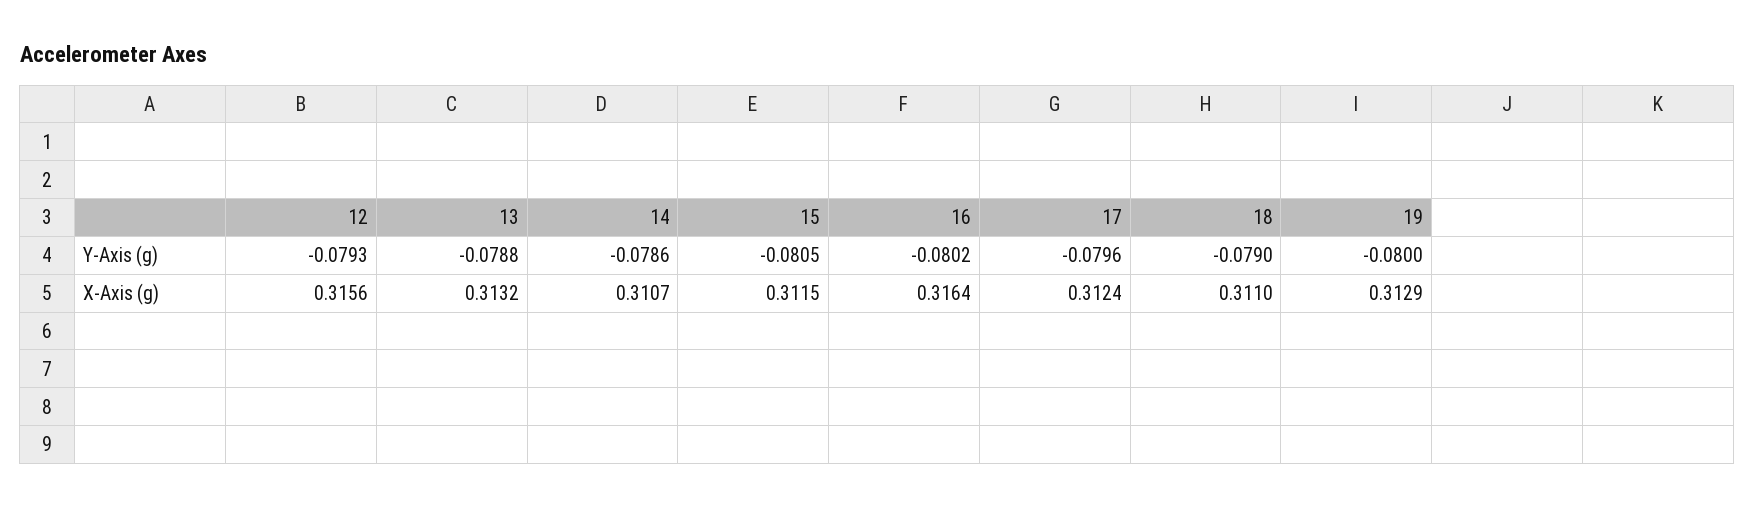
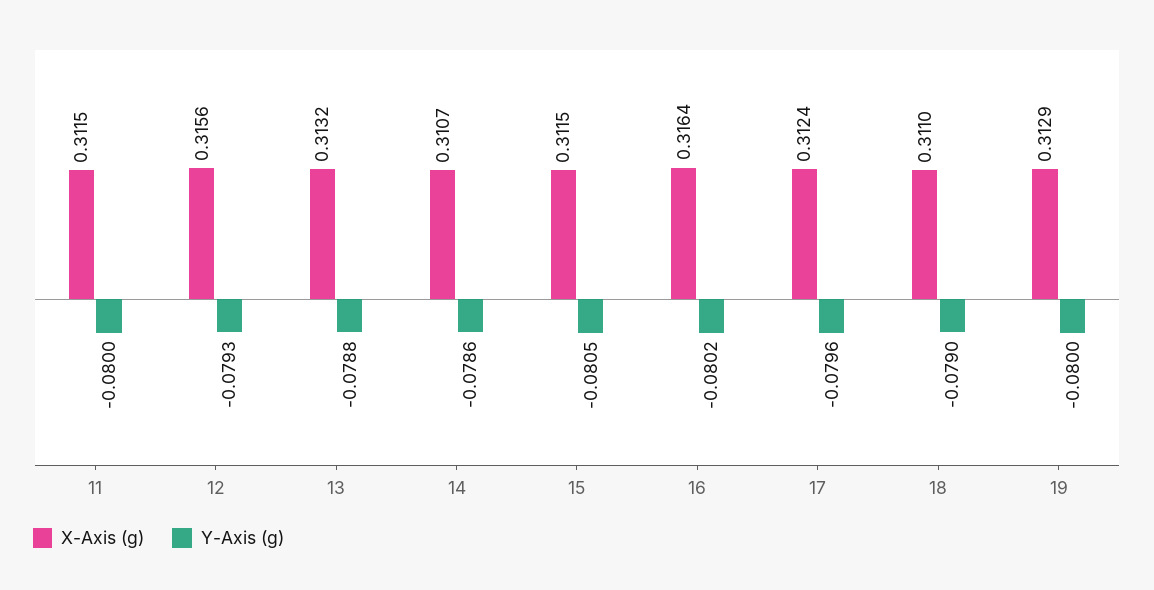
X-Axis (g), 11: none -> 0.3115
Y-Axis (g), 11: none -> -0.08

